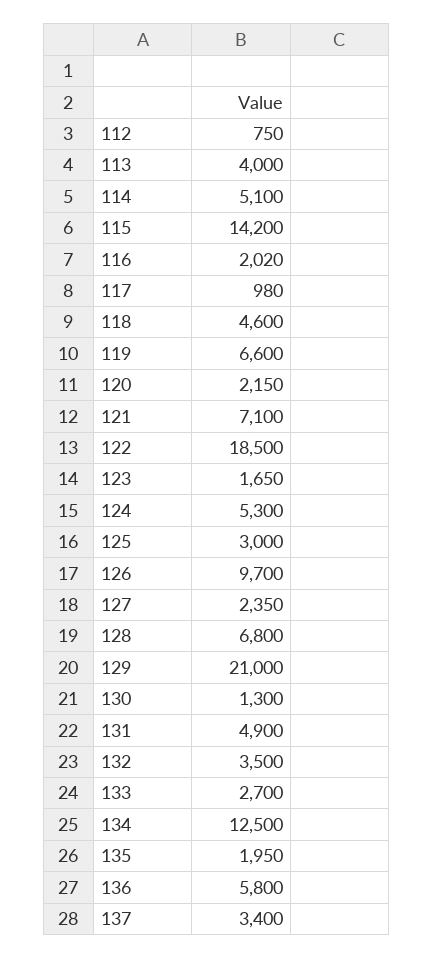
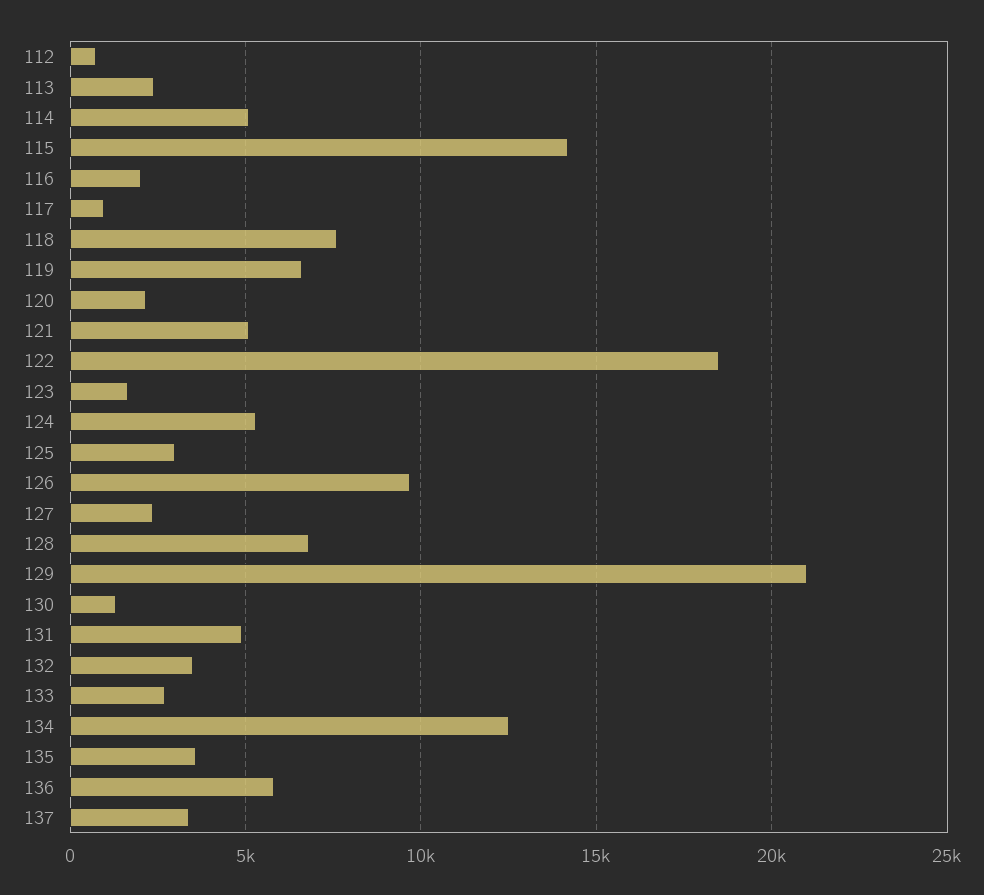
113: 4000 -> 2500
118: 4600 -> 7500
121: 7100 -> 5000
135: 1950 -> 3500

